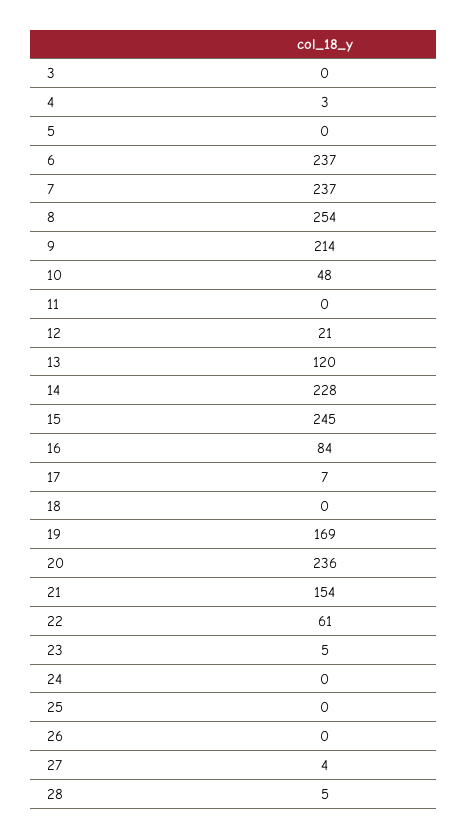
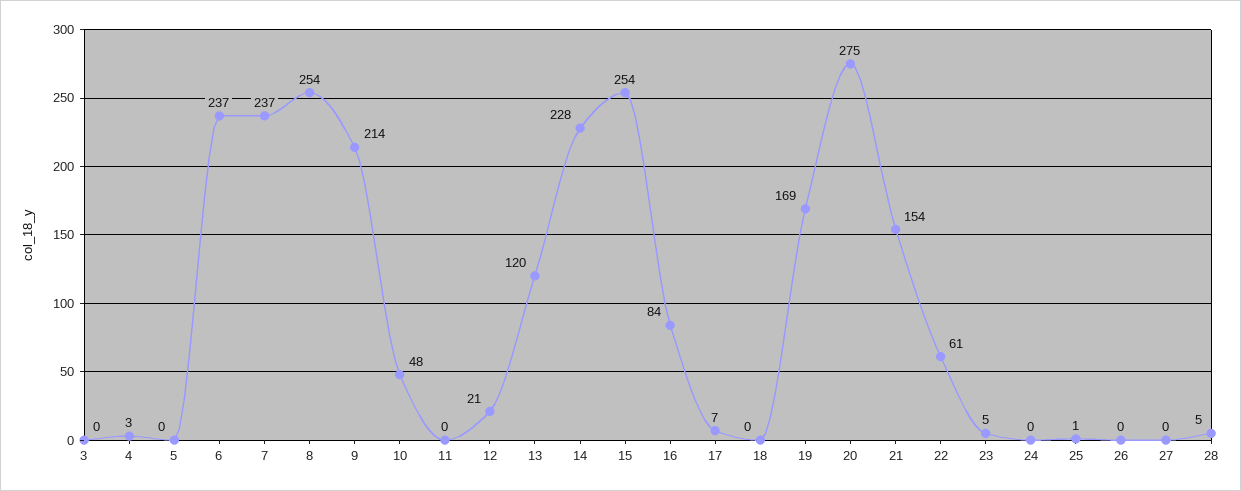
15: 245 -> 254
20: 236 -> 275
25: 0 -> 1
27: 4 -> 0

